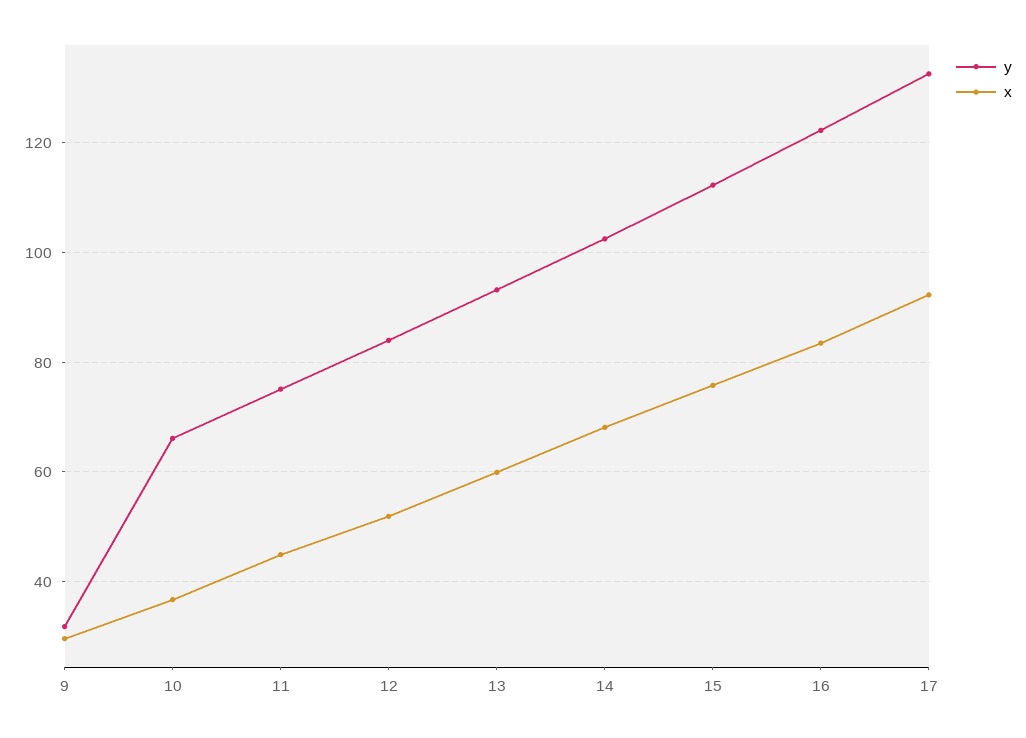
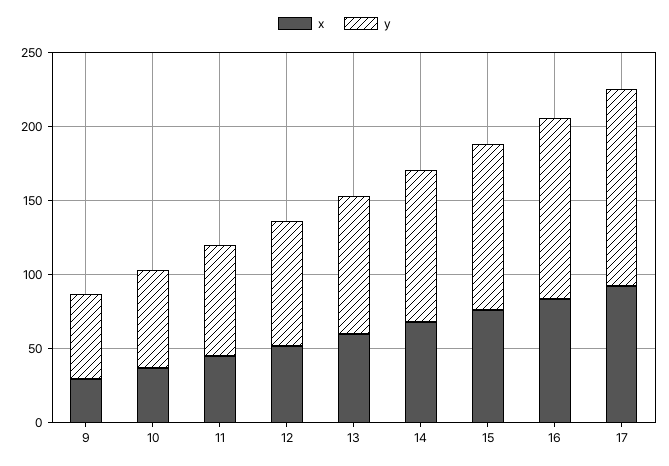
y, 9: 32 -> 60

